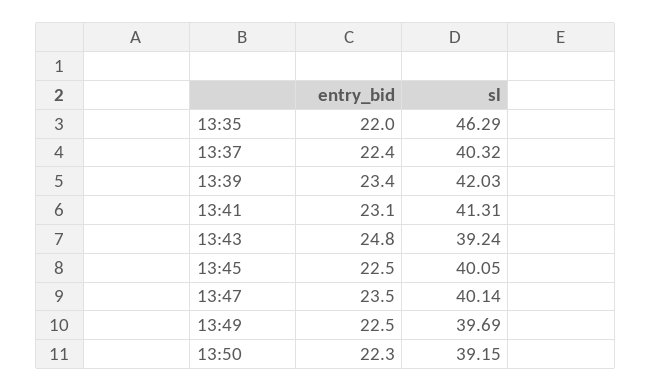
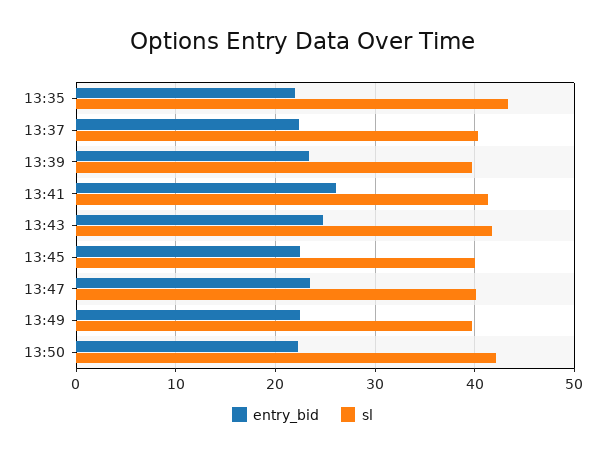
sl, 13:35: 46.29 -> 43
sl, 13:39: 42.03 -> 40
entry_bid, 13:41: 23.1 -> 26
sl, 13:43: 39.24 -> 42
sl, 13:50: 39.15 -> 42

